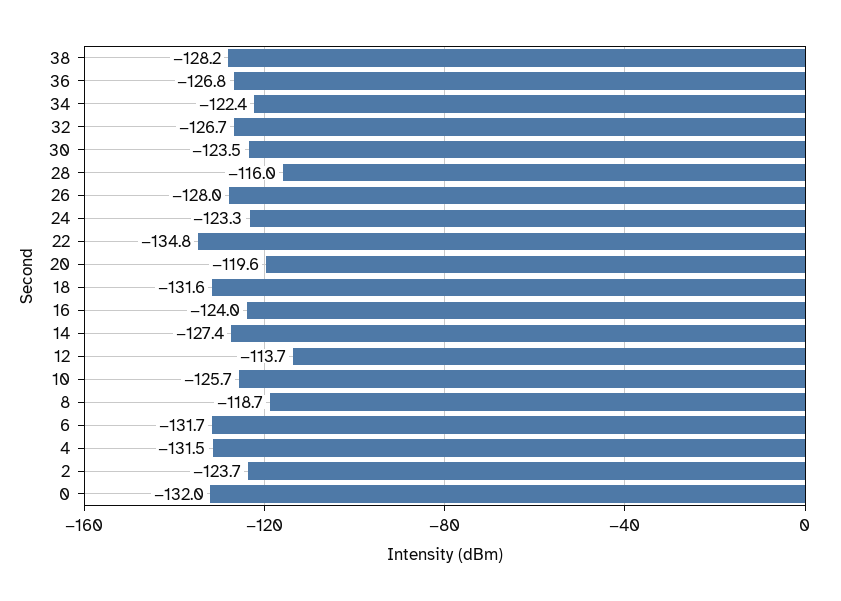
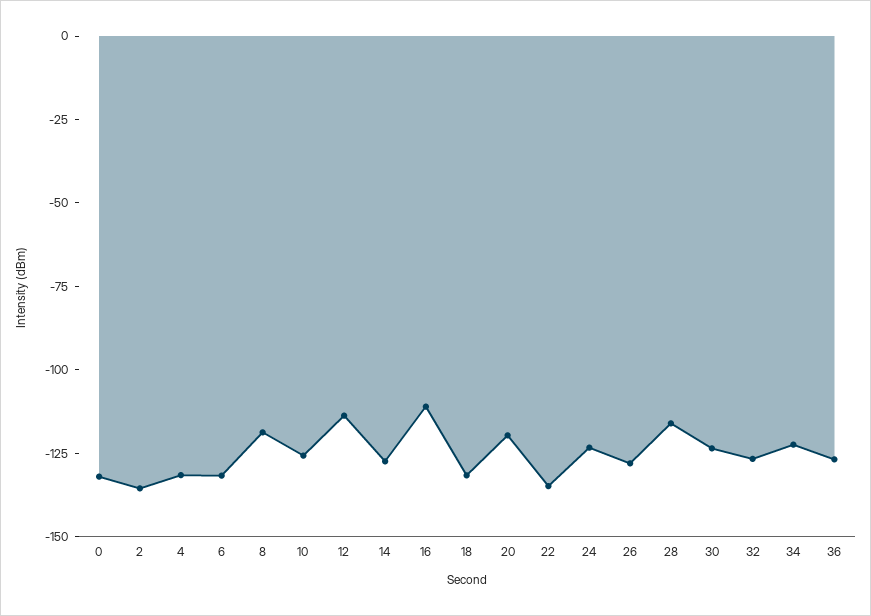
38: -128.2 -> none
16: -124 -> -110
2: -123.7 -> -135

